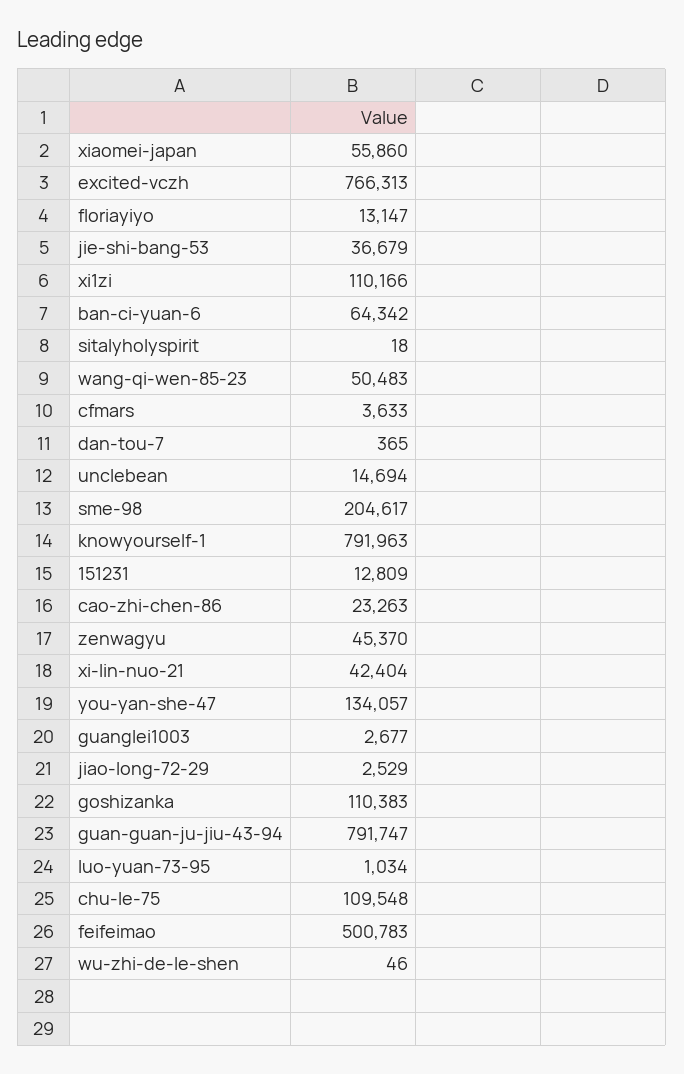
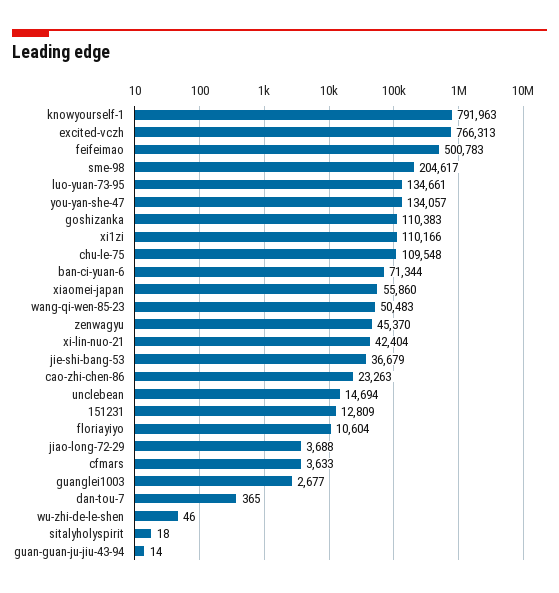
floriayiyo: 13147 -> 10604
ban-ci-yuan-6: 64342 -> 71344
jiao-long-72-29: 2529 -> 3688
guan-guan-ju-jiu-43-94: 791747 -> 14
luo-yuan-73-95: 1034 -> 134661

